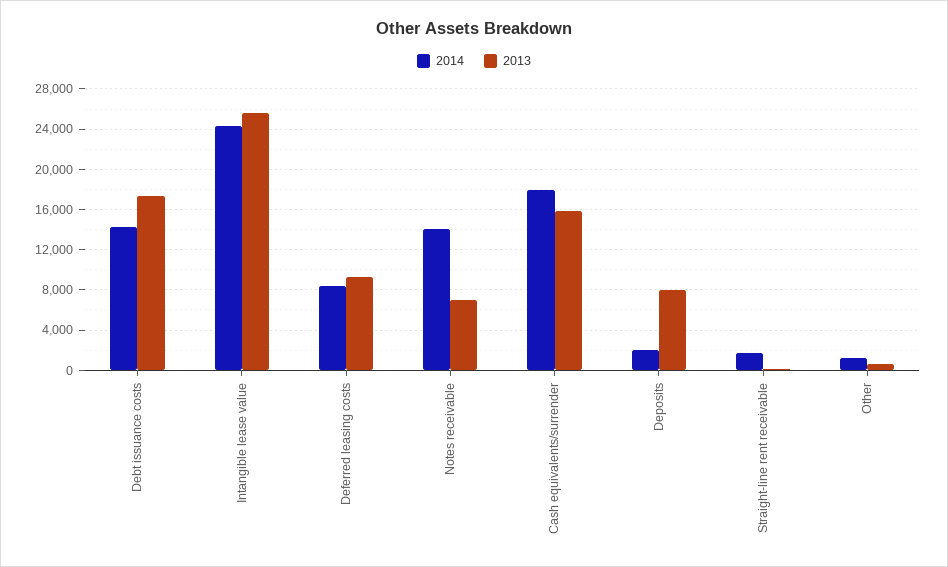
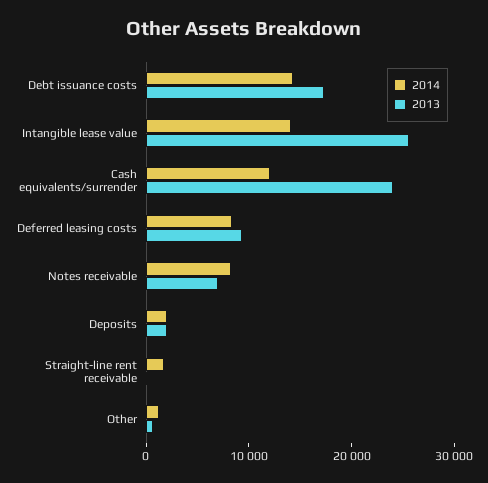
2014, Intangible lease value: 24000 -> 14000
2014, Notes receivable: 14000 -> 8000
2014, Cash equivalents/surrender: 18000 -> 12000
2013, Cash equivalents/surrender: 16000 -> 24000
2013, Deposits: 8000 -> 2000

